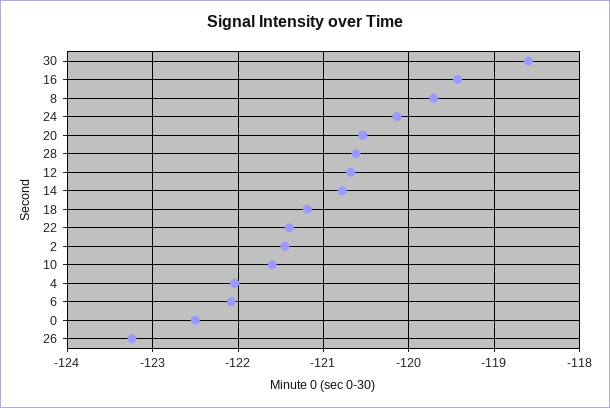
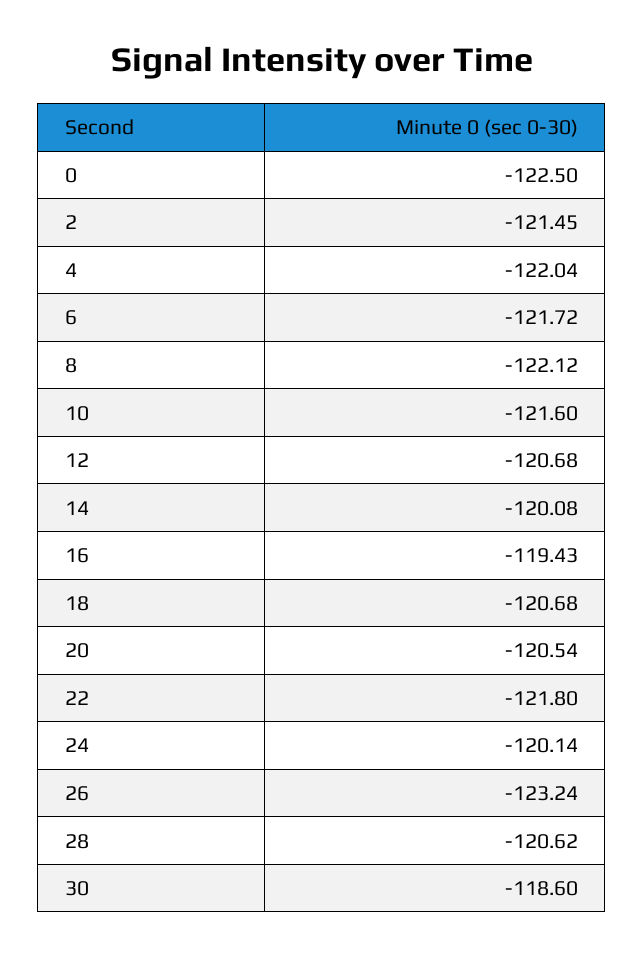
8: -119.7 -> -122.12
14: -120.8 -> -120.08
18: -121.2 -> -120.68
22: -121.4 -> -121.8
6: -122.1 -> -121.72

